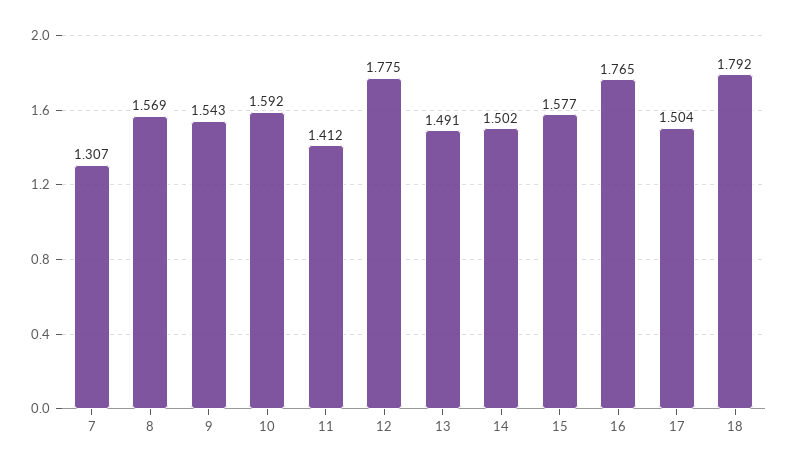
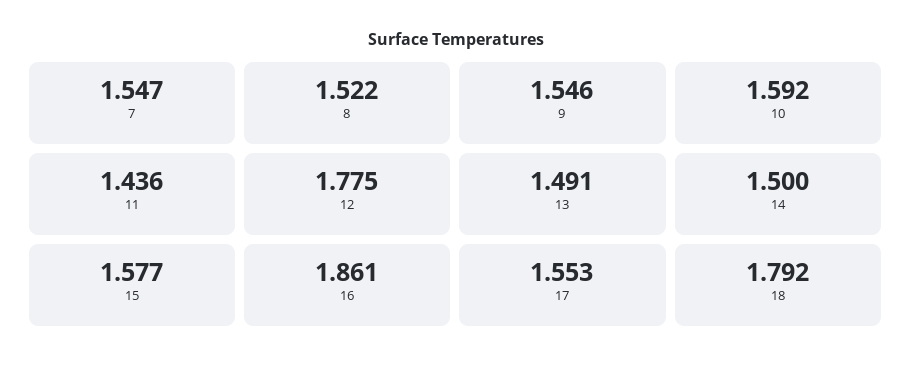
7: 1.307 -> 1.547
8: 1.569 -> 1.522
9: 1.543 -> 1.546
11: 1.412 -> 1.436
14: 1.502 -> 1.5
16: 1.765 -> 1.861
17: 1.504 -> 1.553

